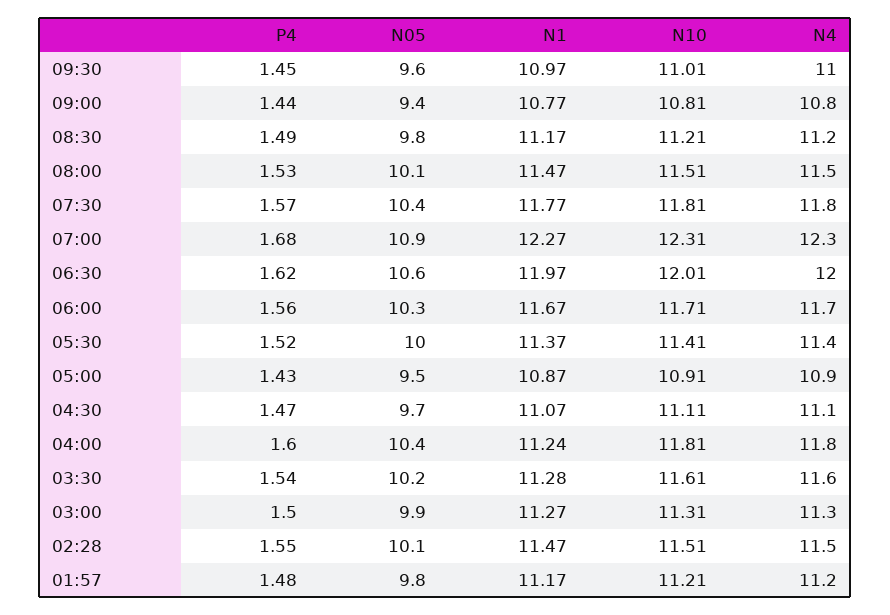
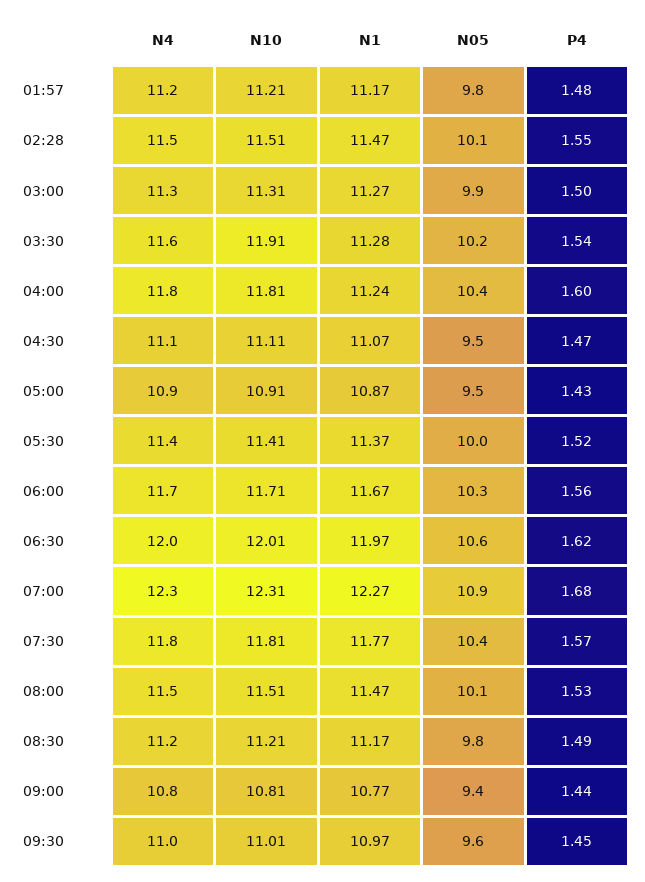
N05, 04:30: 9.7 -> 9.5
N10, 03:30: 11.61 -> 11.91

